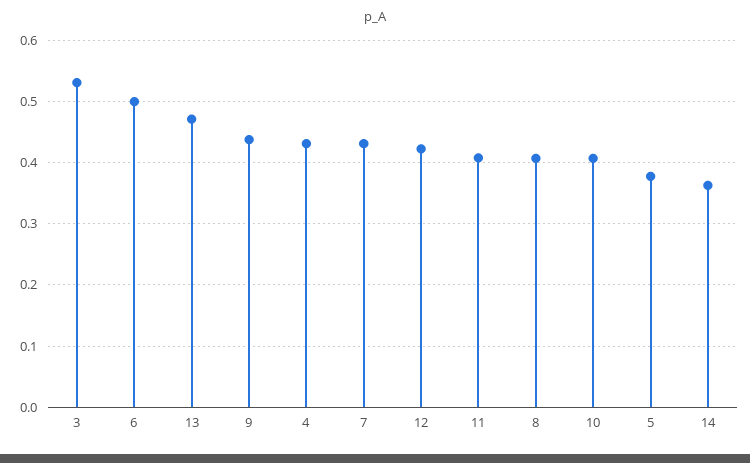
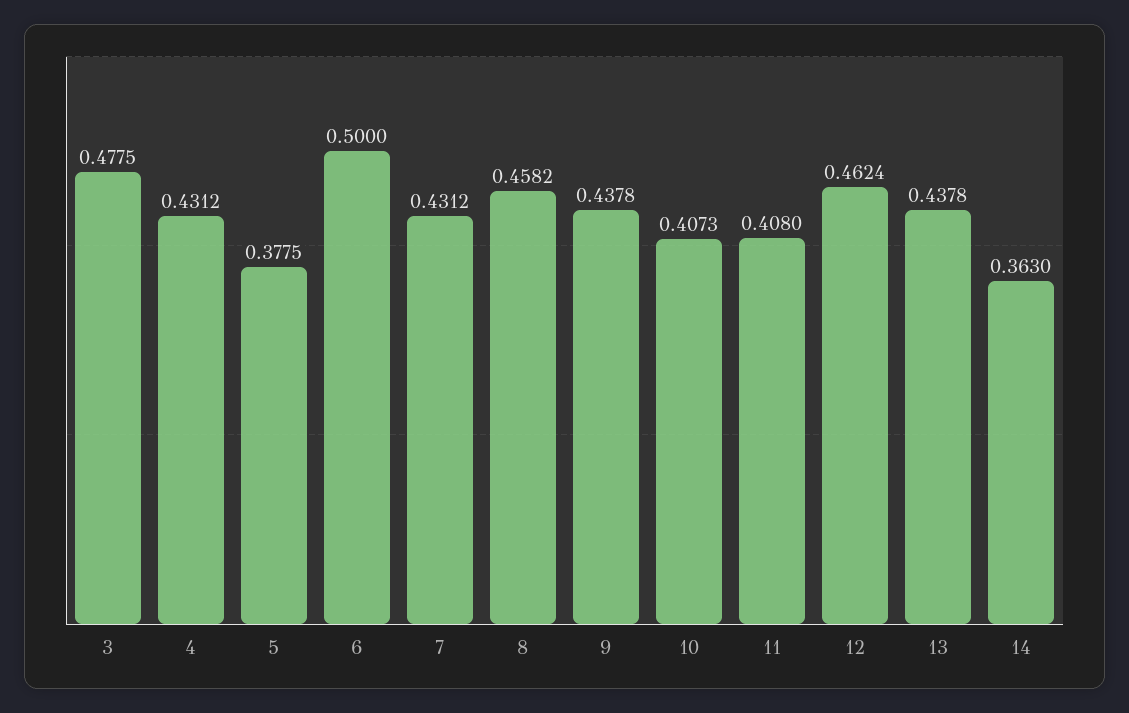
3: 0.53 -> 0.4775
13: 0.47 -> 0.4378
12: 0.42 -> 0.4624
8: 0.41 -> 0.4582

